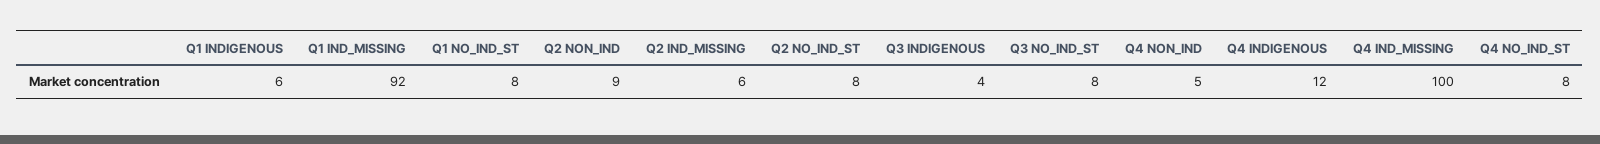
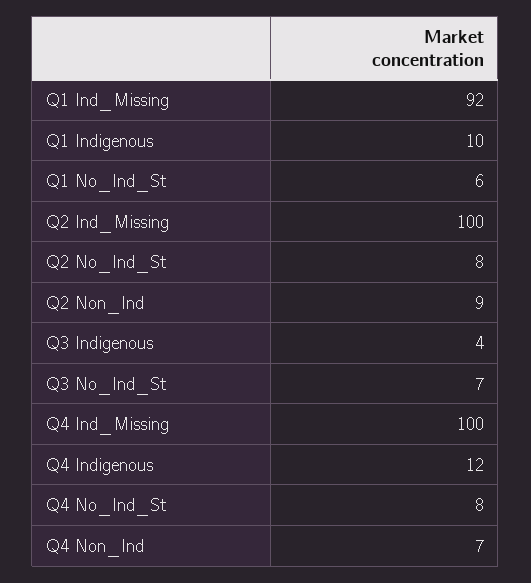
Q1 INDIGENOUS: 6 -> 10
Q1 NO_IND_ST: 8 -> 6
Q2 IND_MISSING: 6 -> 100
Q3 NO_IND_ST: 8 -> 7
Q4 NON_IND: 5 -> 7

